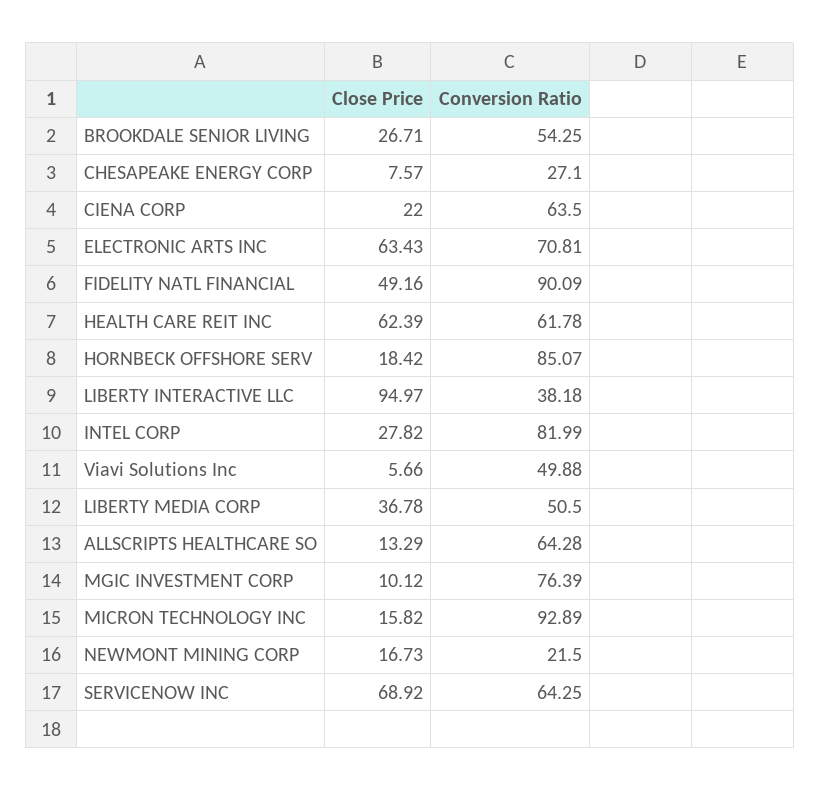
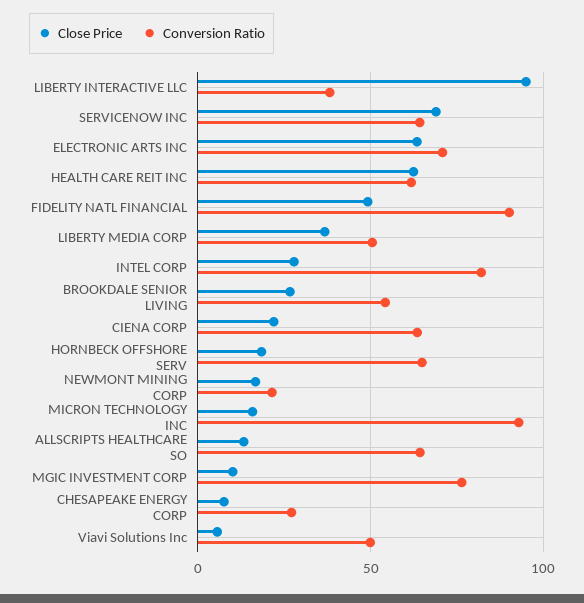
Conversion Ratio, HORNBECK OFFSHORE SERV: 85.07 -> 65

